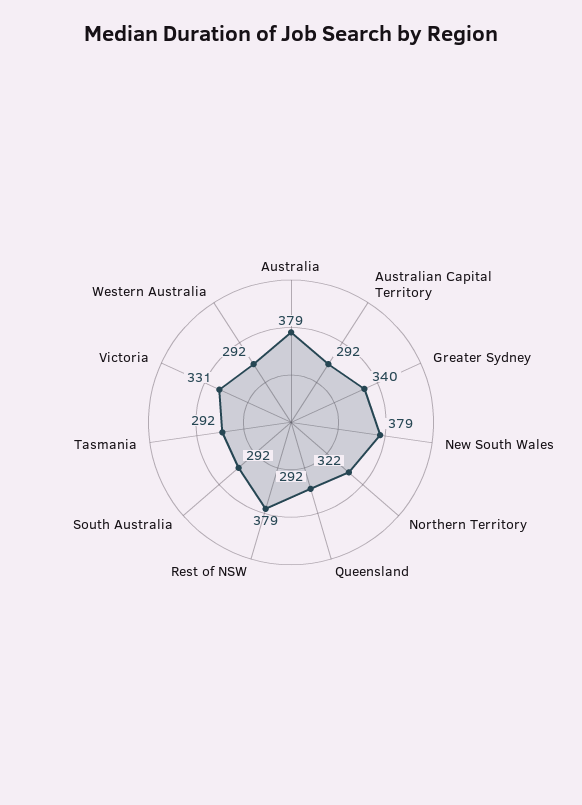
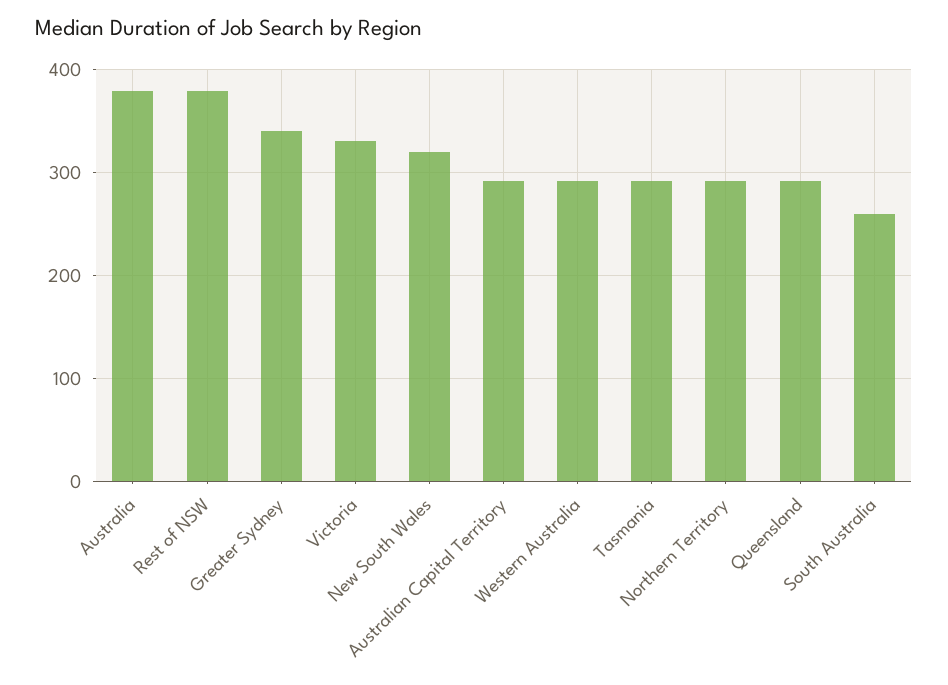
New South Wales: 379 -> 320
Northern Territory: 322 -> 290
South Australia: 292 -> 260

